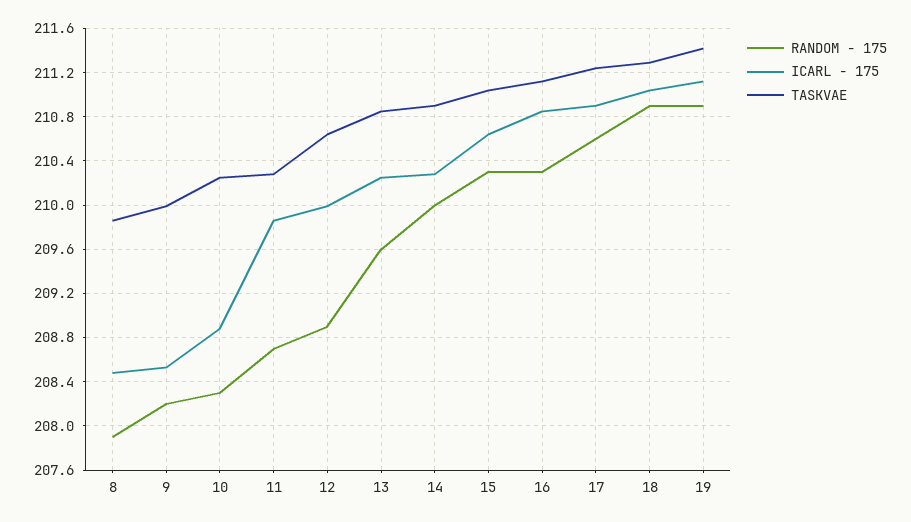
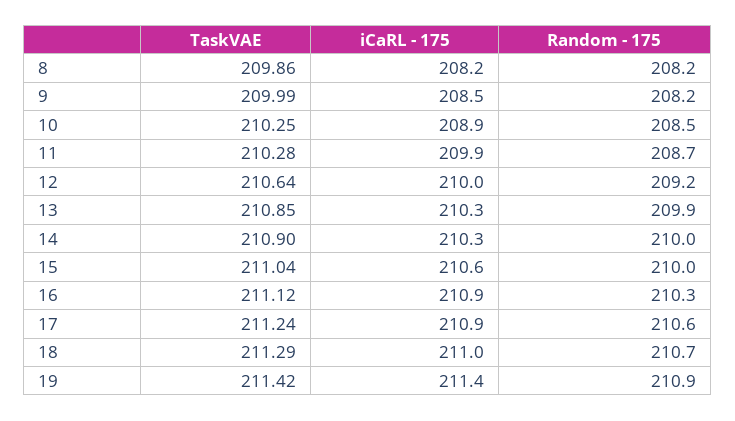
RANDOM - 175, 8: 207.9 -> 208.2
ICARL - 175, 8: 208.5 -> 208.2
RANDOM - 175, 10: 208.3 -> 208.5
RANDOM - 175, 12: 208.9 -> 209.2
RANDOM - 175, 13: 209.6 -> 209.9
RANDOM - 175, 15: 210.3 -> 210
RANDOM - 175, 18: 210.9 -> 210.7
ICARL - 175, 19: 211.1 -> 211.4

